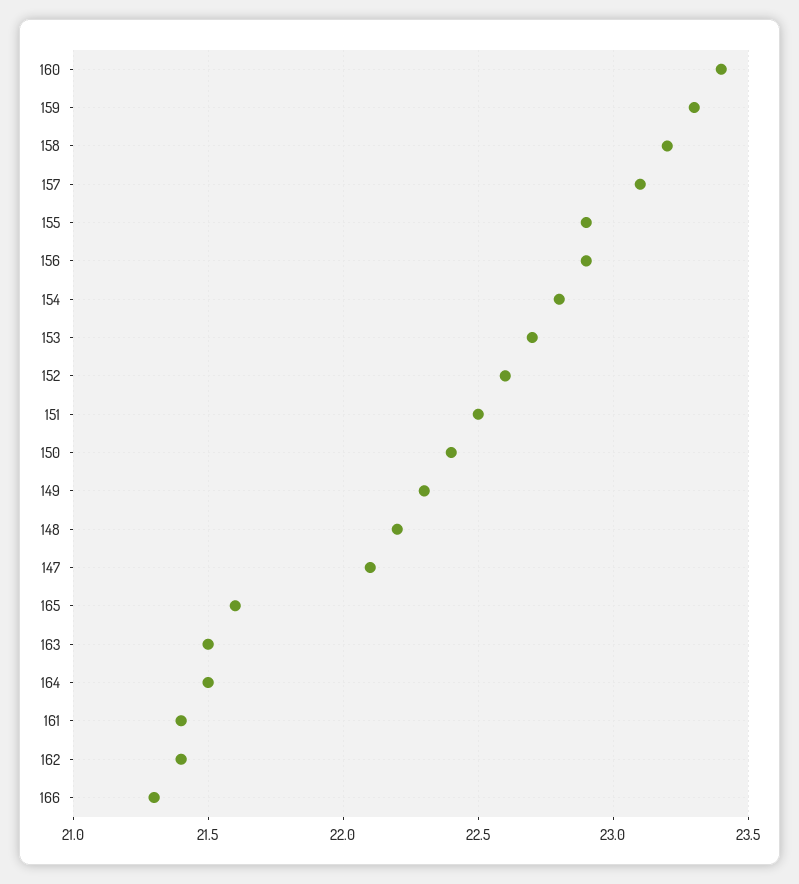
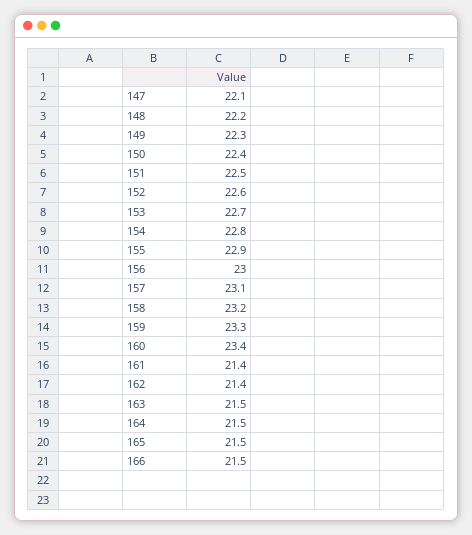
156: 22.9 -> 23
165: 21.6 -> 21.5
166: 21.3 -> 21.5

